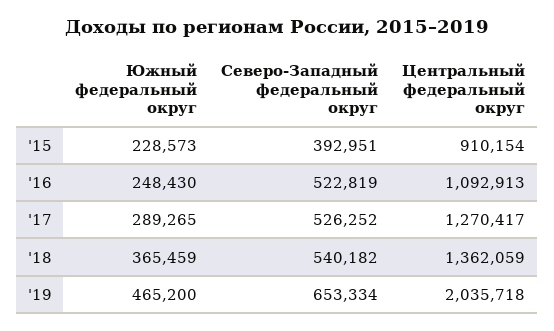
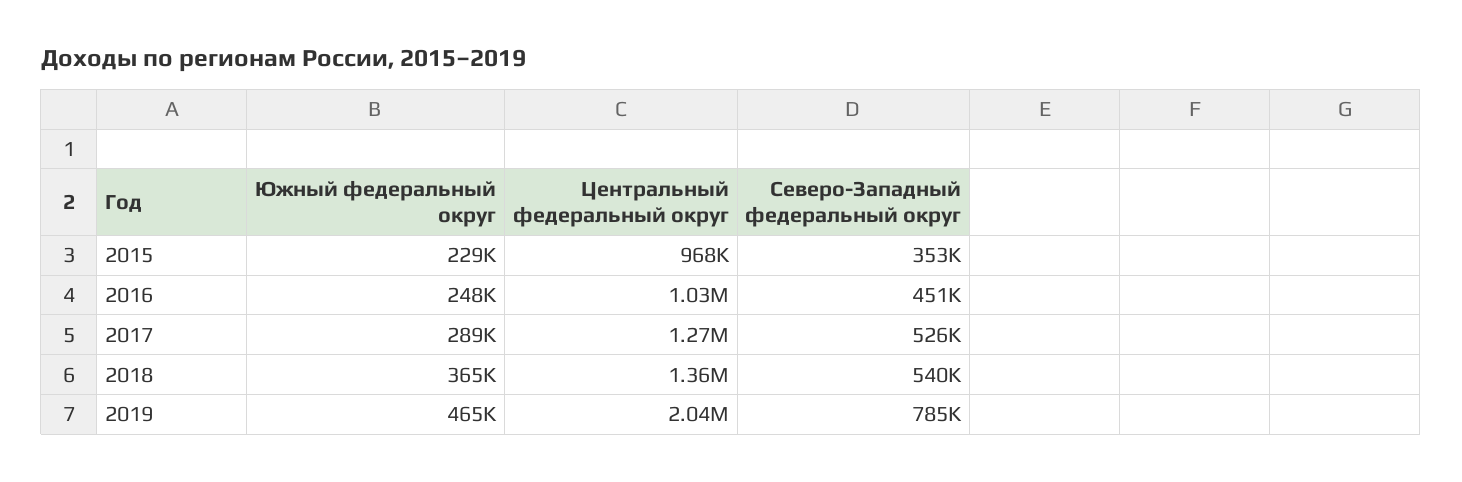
Северо-Западный федеральный округ, '15: 392951 -> 353000
Центральный федеральный округ, '15: 910154 -> 968000
Северо-Западный федеральный округ, '16: 522819 -> 451000
Центральный федеральный округ, '16: 1092913 -> 1030000
Северо-Западный федеральный округ, '19: 653334 -> 785000

